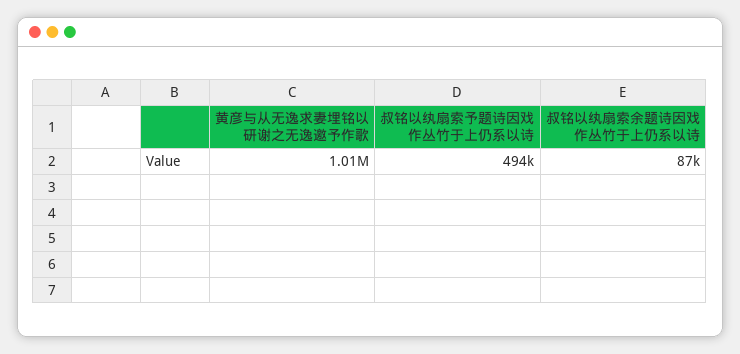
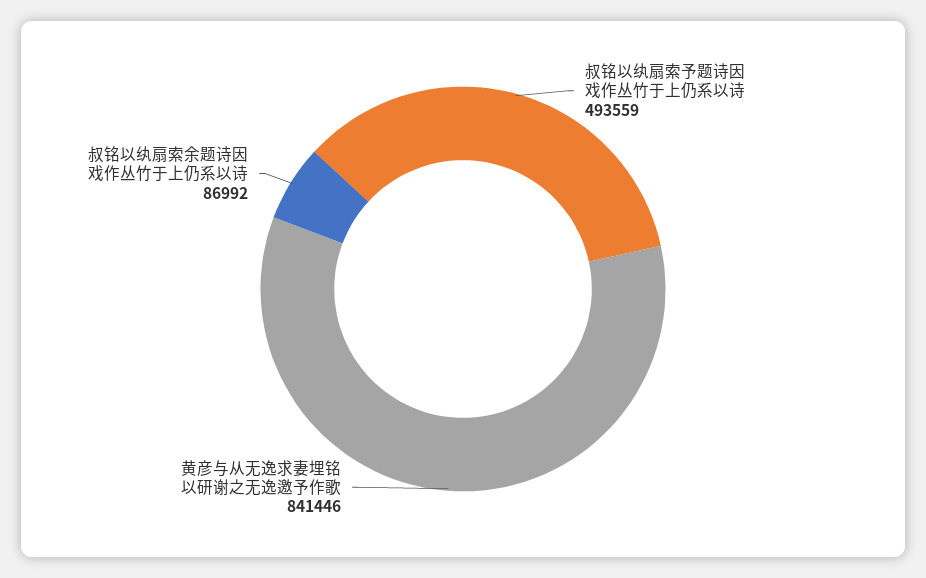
黄彦与从无逸求妻埋铭以研谢之无逸邀予作歌: 1010000 -> 841446

